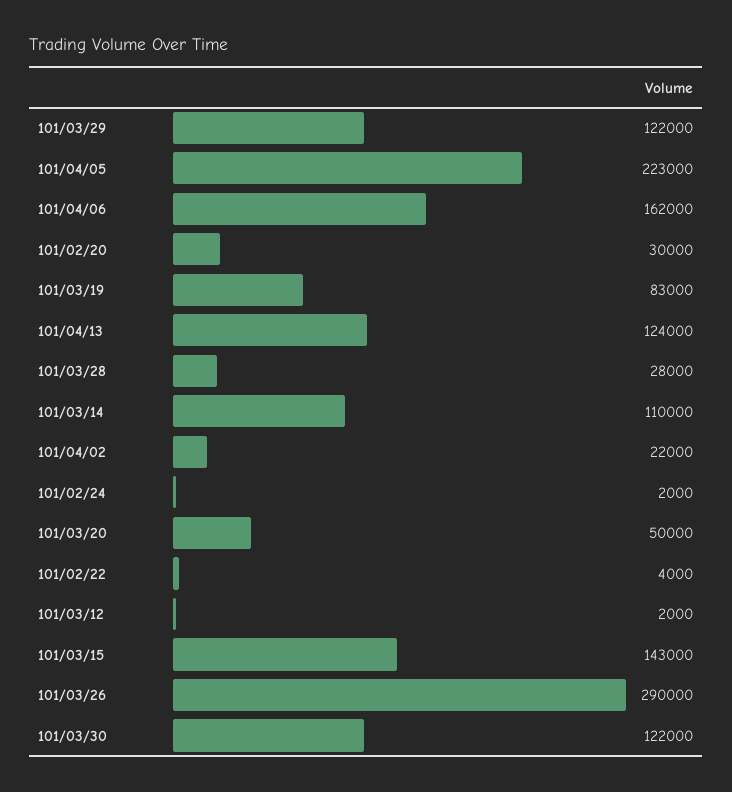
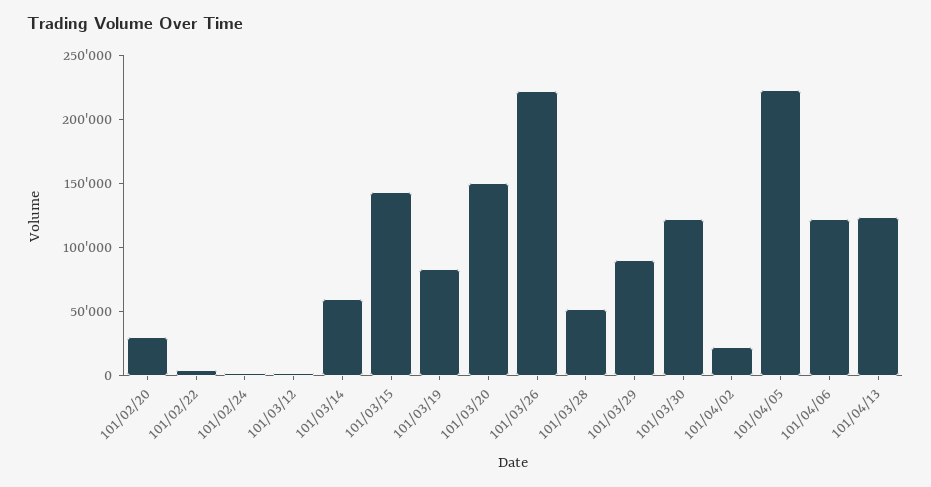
101/03/29: 122000 -> 90000
101/04/06: 162000 -> 120000
101/03/28: 28000 -> 50000
101/03/14: 110000 -> 60000
101/03/20: 50000 -> 150000
101/03/26: 290000 -> 220000

